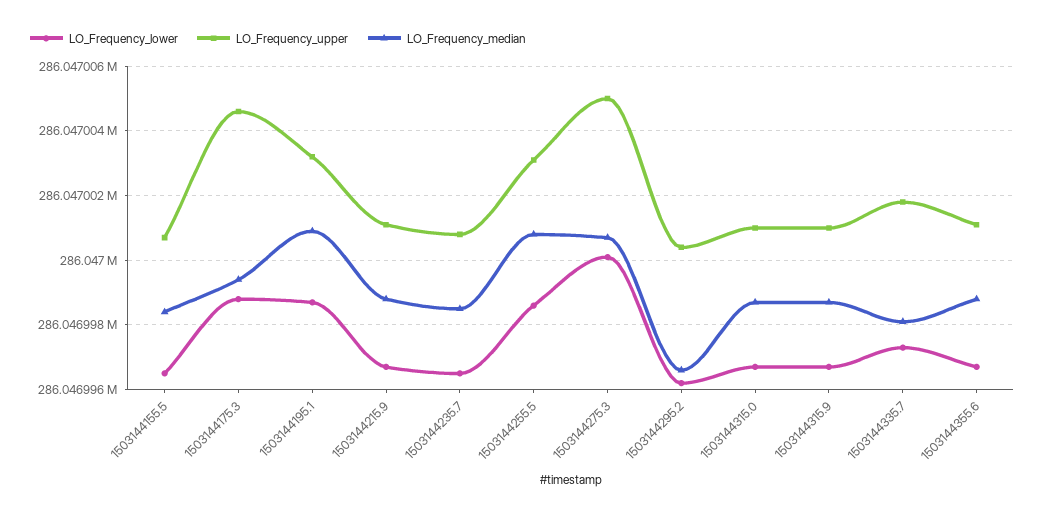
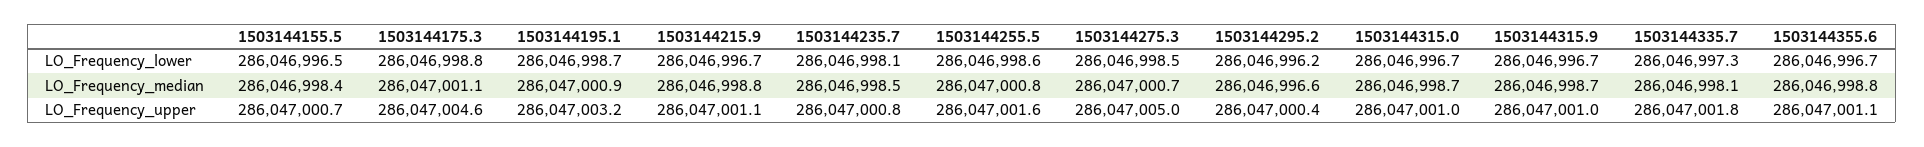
LO_Frequency_median, 1503144175.3: 286046999.5 -> 286047001.1
LO_Frequency_lower, 1503144235.7: 286046996.5 -> 286046998.1
LO_Frequency_upper, 1503144255.5: 286047003 -> 286047001.6
LO_Frequency_lower, 1503144275.3: 286047000 -> 286046998.5

